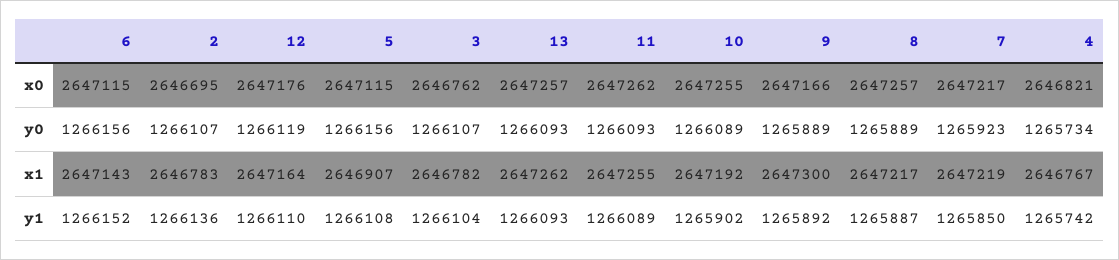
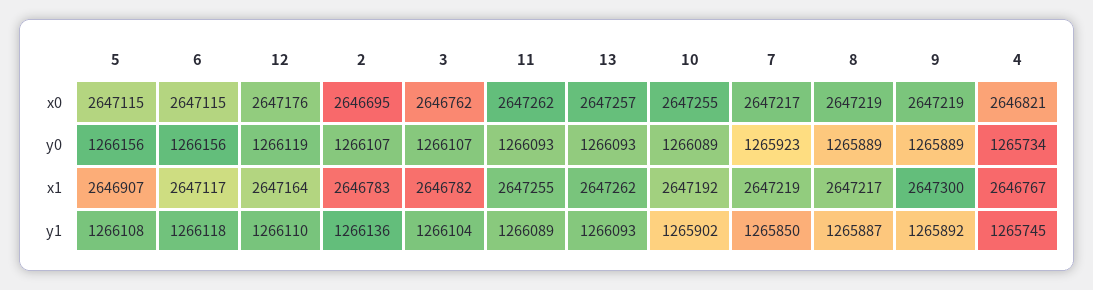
9, x0: 2647166 -> 2647219
8, x0: 2647257 -> 2647219
6, x1: 2647143 -> 2647117
6, y1: 1266152 -> 1266118
4, y1: 1265742 -> 1265745

